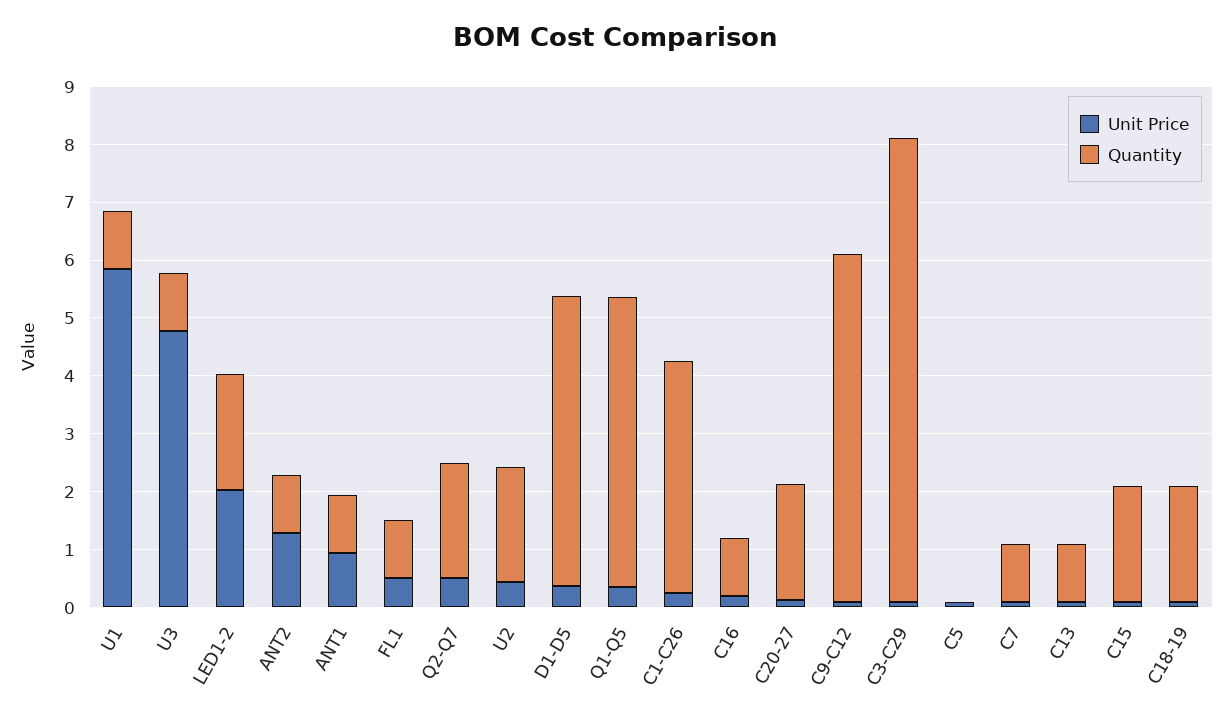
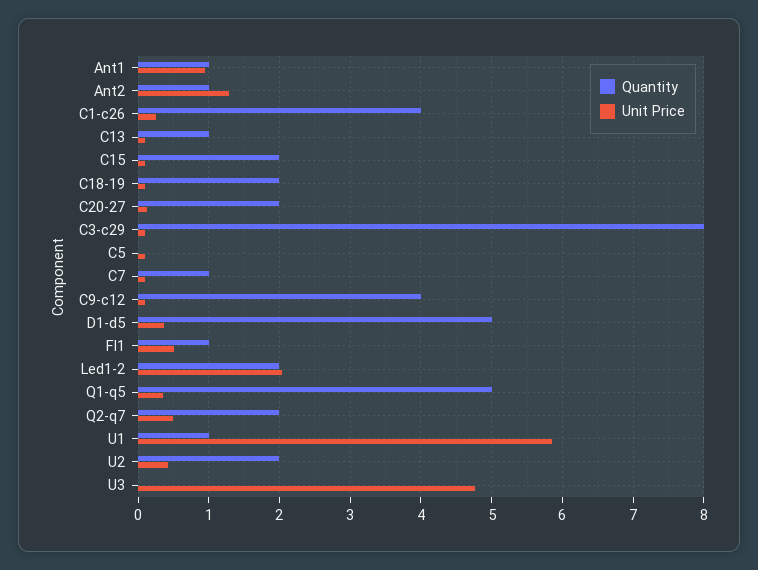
Quantity, U3: 1 -> 0
Unit Price, C16: 0.2 -> none
Quantity, C16: 1 -> none
Quantity, C9-C12: 6 -> 4

